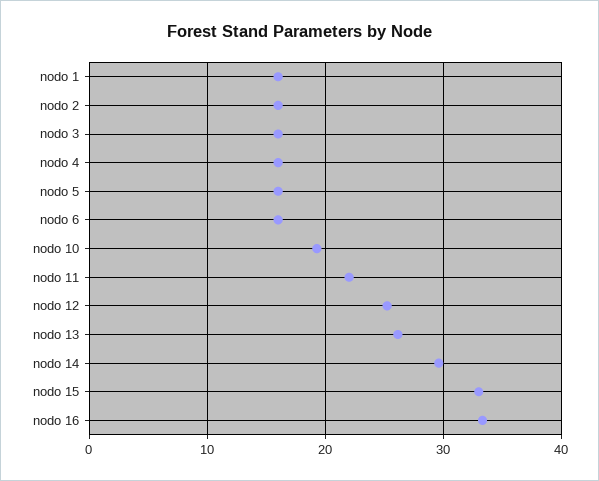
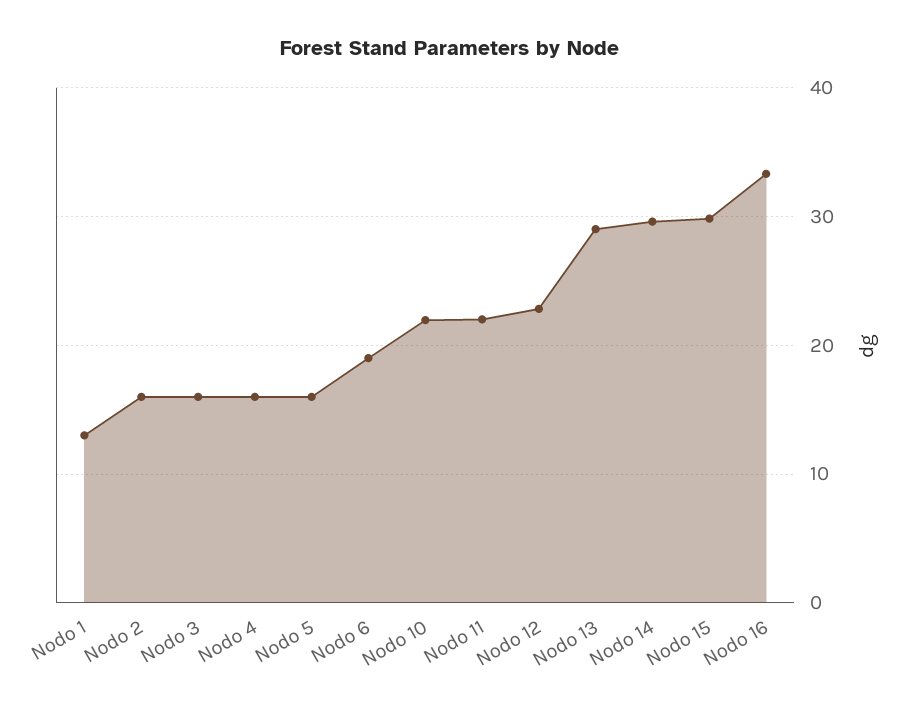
nodo 1: 16 -> 13
nodo 6: 16 -> 19
nodo 10: 19 -> 22
nodo 12: 25 -> 23
nodo 13: 26 -> 29
nodo 15: 33 -> 30

